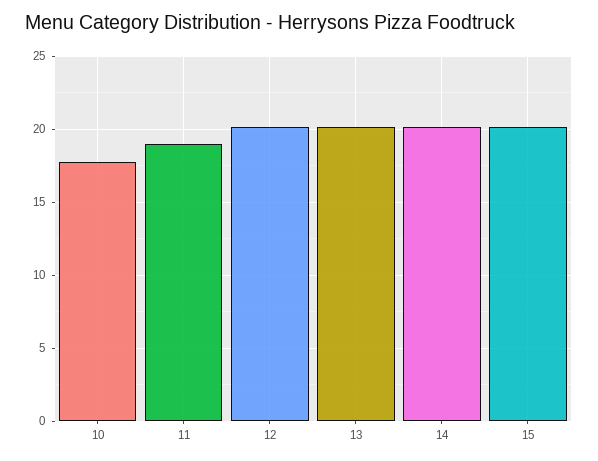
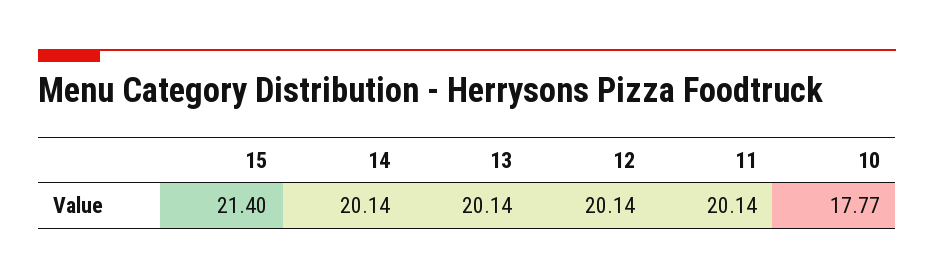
11: 19 -> 20.14
15: 20 -> 21.4

